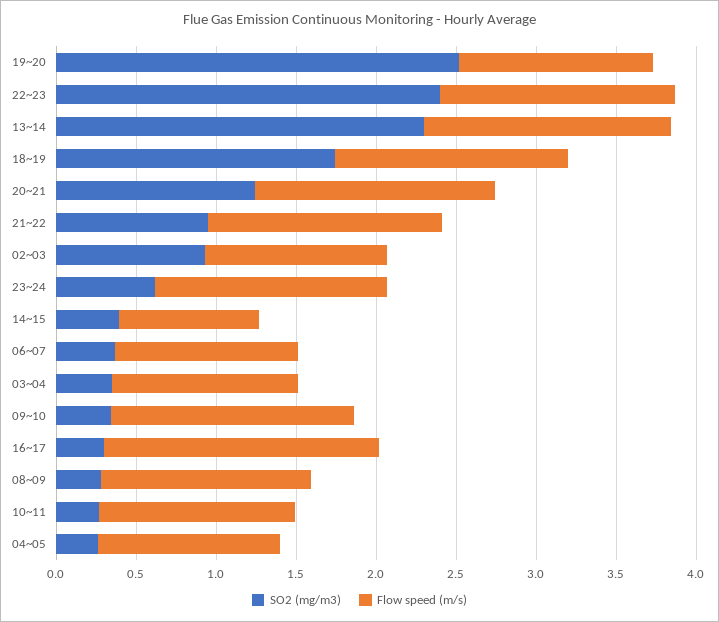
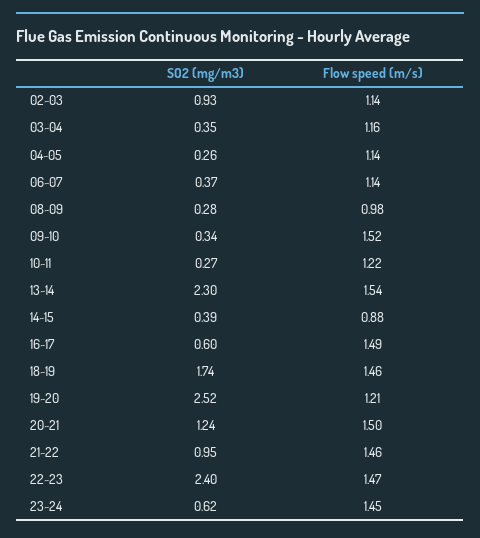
SO2 (mg/m3), 16~17: 0.3 -> 0.6
Flow speed (m/s), 16~17: 1.7 -> 1.49
Flow speed (m/s), 08~09: 1.3 -> 0.98

